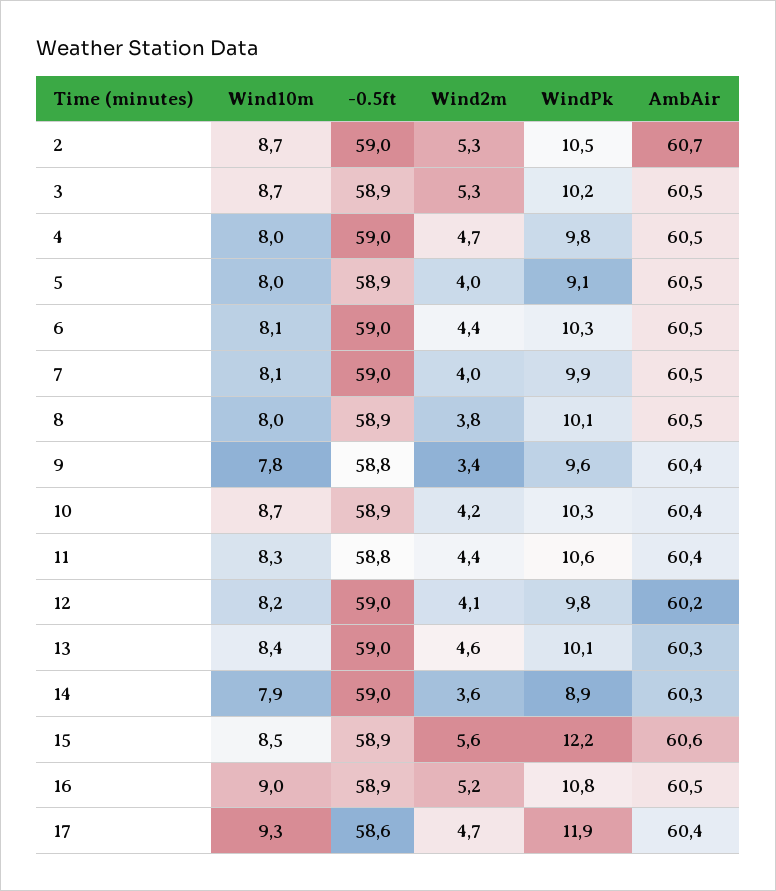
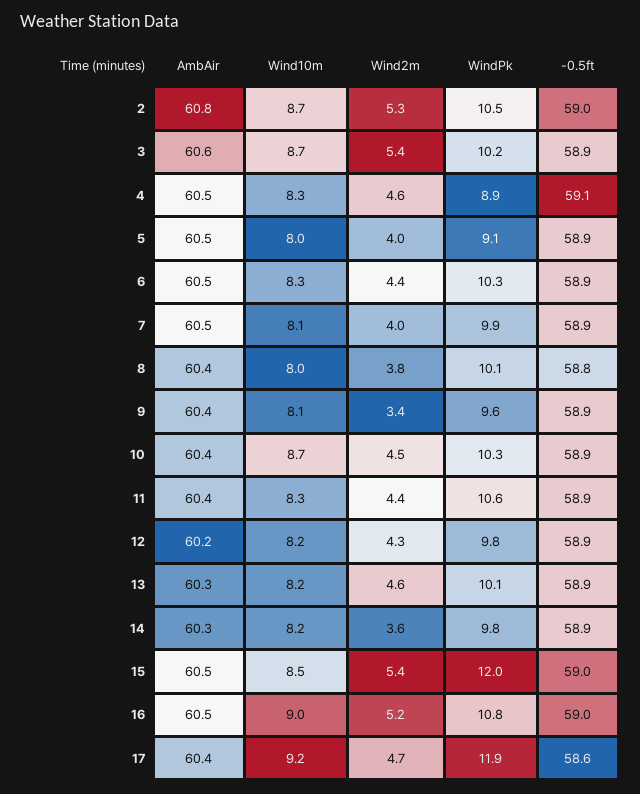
AmbAir, 2: 60.7 -> 60.8
Wind2m, 3: 5.3 -> 5.4
AmbAir, 3: 60.5 -> 60.6
Wind10m, 4: 8 -> 8.3
-0.5ft, 4: 59 -> 59.1
Wind2m, 4: 4.7 -> 4.6
WindPk, 4: 9.8 -> 8.9
Wind10m, 6: 8.1 -> 8.3
-0.5ft, 6: 59 -> 58.9
-0.5ft, 7: 59 -> 58.9
-0.5ft, 8: 58.9 -> 58.8
AmbAir, 8: 60.5 -> 60.4
Wind10m, 9: 7.8 -> 8.1
-0.5ft, 9: 58.8 -> 58.9
Wind2m, 10: 4.2 -> 4.5
-0.5ft, 11: 58.8 -> 58.9
-0.5ft, 12: 59 -> 58.9
Wind2m, 12: 4.1 -> 4.3
Wind10m, 13: 8.4 -> 8.2
-0.5ft, 13: 59 -> 58.9
Wind10m, 14: 7.9 -> 8.2
-0.5ft, 14: 59 -> 58.9
WindPk, 14: 8.9 -> 9.8
-0.5ft, 15: 58.9 -> 59
Wind2m, 15: 5.6 -> 5.4
WindPk, 15: 12.2 -> 12
AmbAir, 15: 60.6 -> 60.5
-0.5ft, 16: 58.9 -> 59
Wind10m, 17: 9.3 -> 9.2

